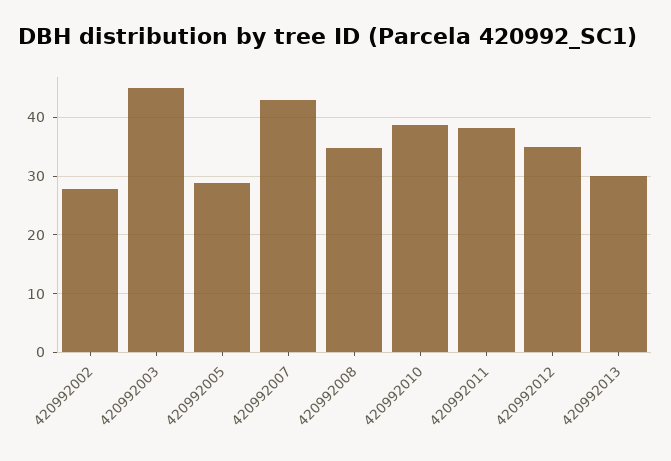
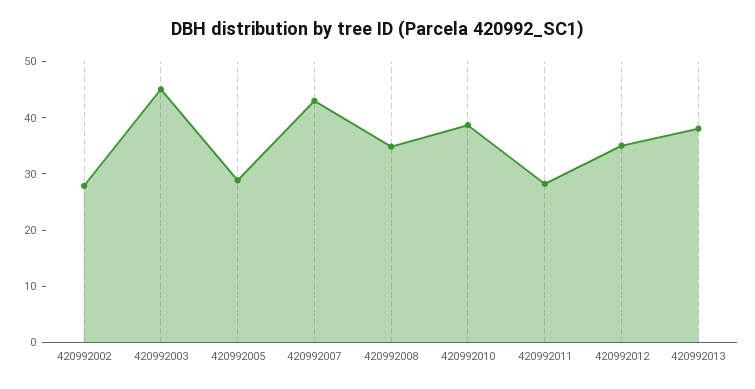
420992011: 38 -> 28
420992013: 30 -> 38

